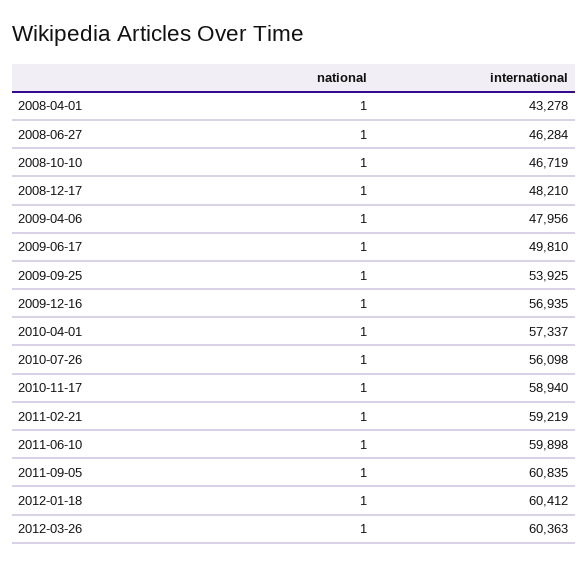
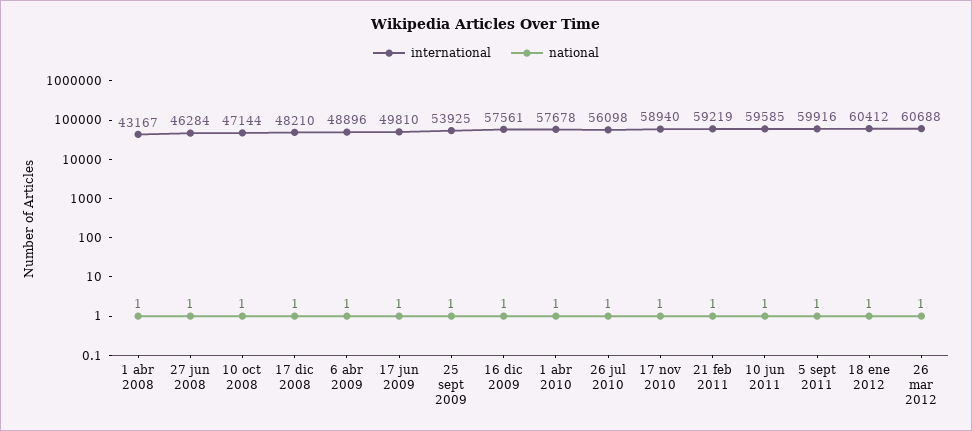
international, 2008-04-01: 43278 -> 43167
international, 2008-10-10: 46719 -> 47144
international, 2009-04-06: 47956 -> 48896
international, 2009-12-16: 56935 -> 57561
international, 2010-04-01: 57337 -> 57678
international, 2011-06-10: 59898 -> 59585
international, 2011-09-05: 60835 -> 59916
international, 2012-03-26: 60363 -> 60688

